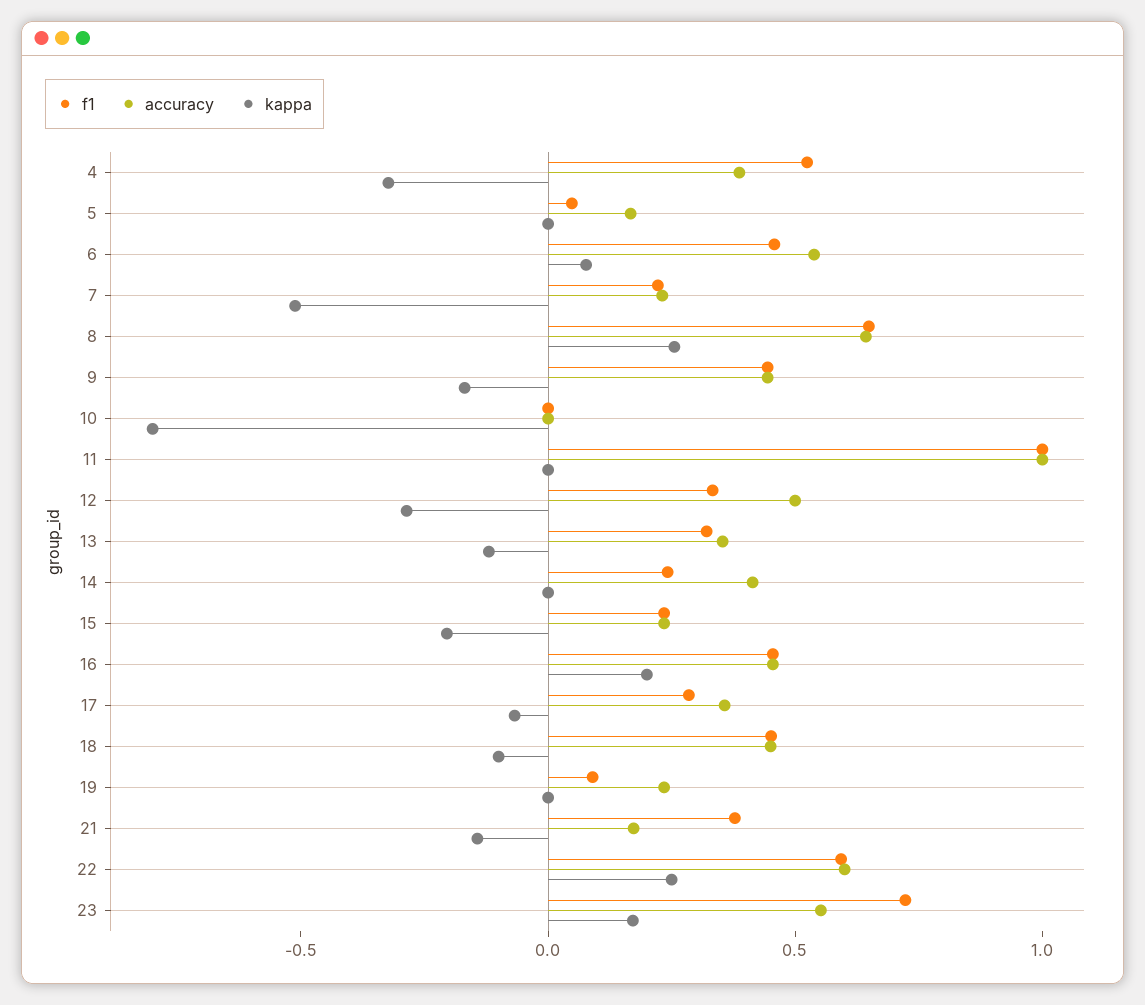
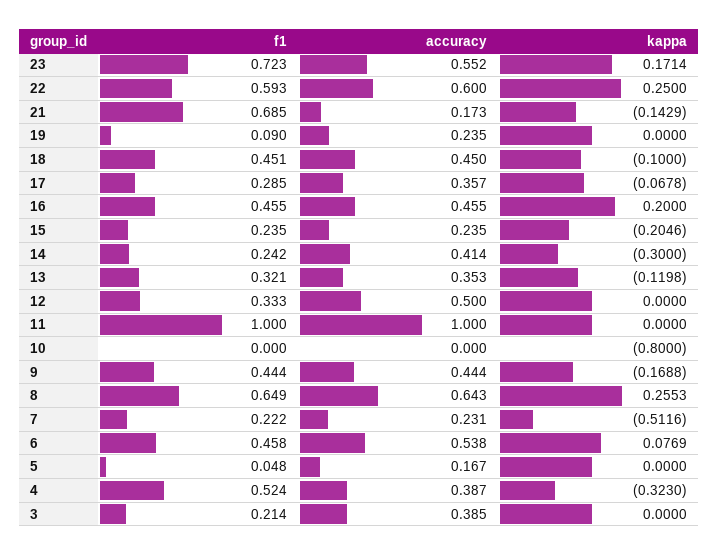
kappa, 12: -0.3 -> 0
kappa, 14: 0 -> -0.3
f1, 21: 0.4 -> 0.685
f1, 3: none -> 0.214
accuracy, 3: none -> 0.385
kappa, 3: none -> 0

